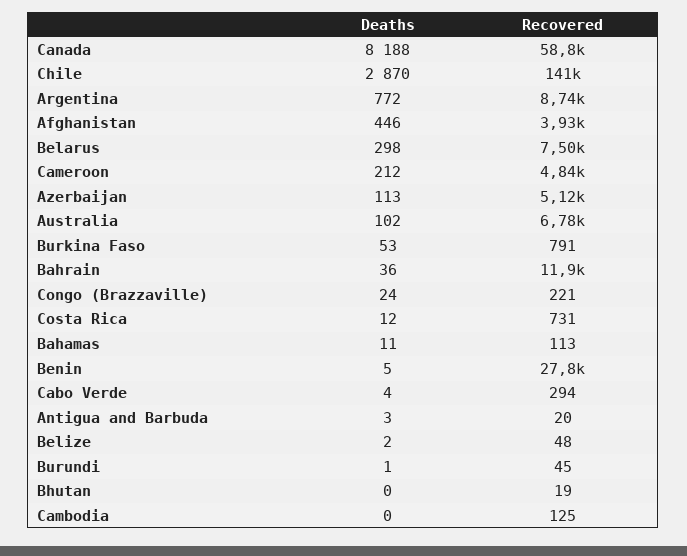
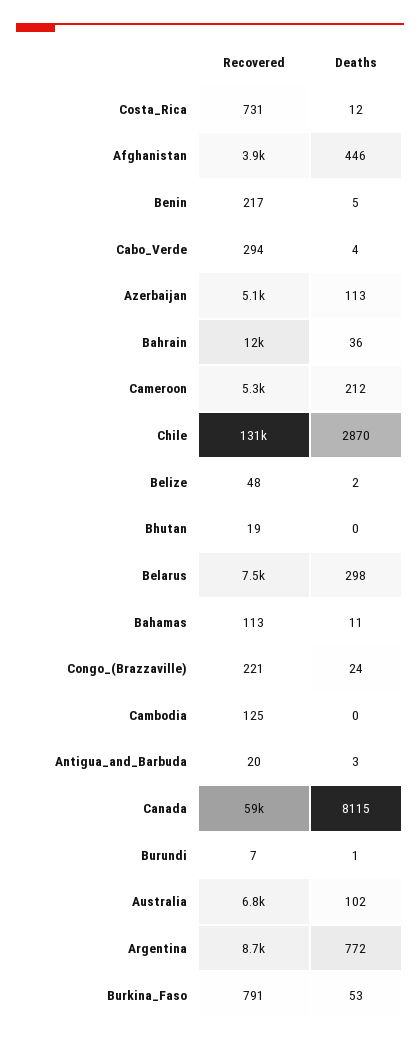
Deaths, Canada: 8188 -> 8115
Recovered, Chile: 141000 -> 131000
Recovered, Cameroon: 4840 -> 5300
Recovered, Benin: 27800 -> 217
Recovered, Burundi: 45 -> 7

